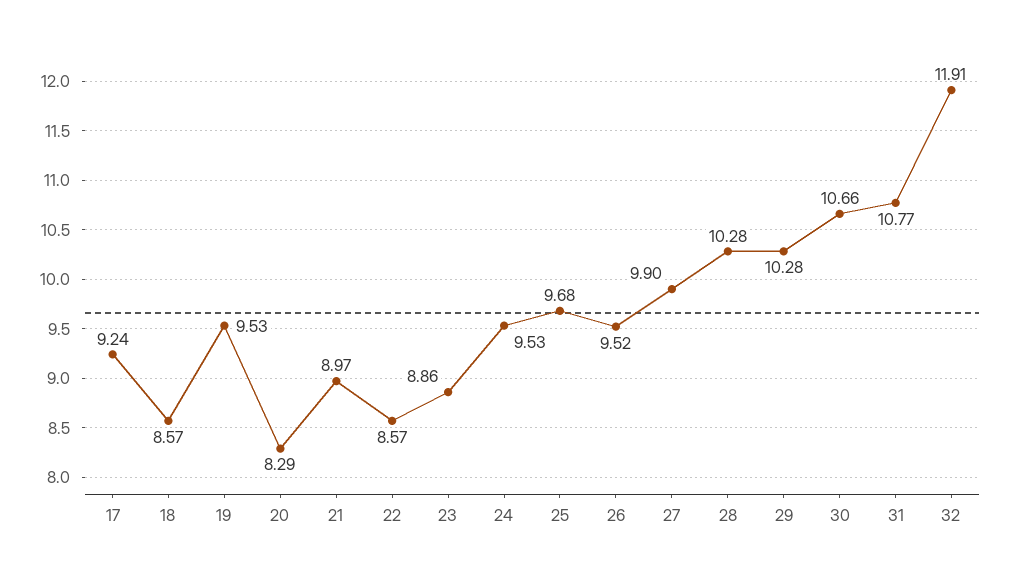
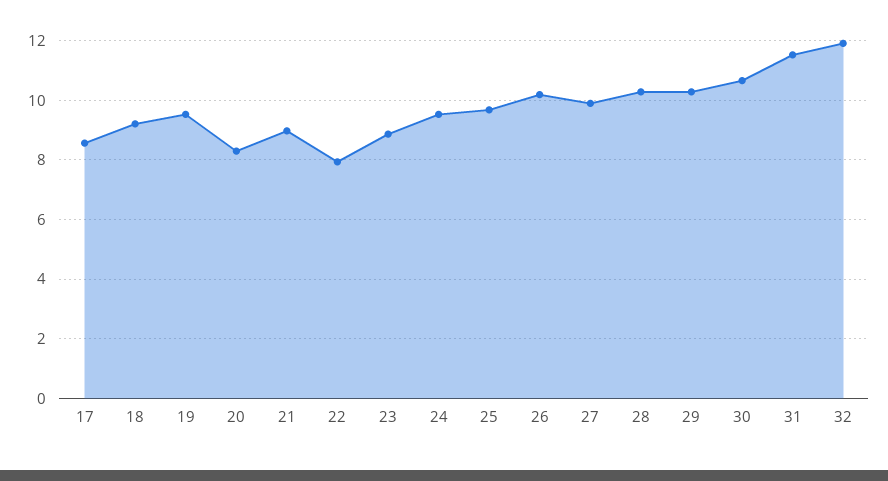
17: 9.24 -> 8.5
18: 8.57 -> 9.25
22: 8.57 -> 8
26: 9.52 -> 10.25
31: 10.77 -> 11.5

